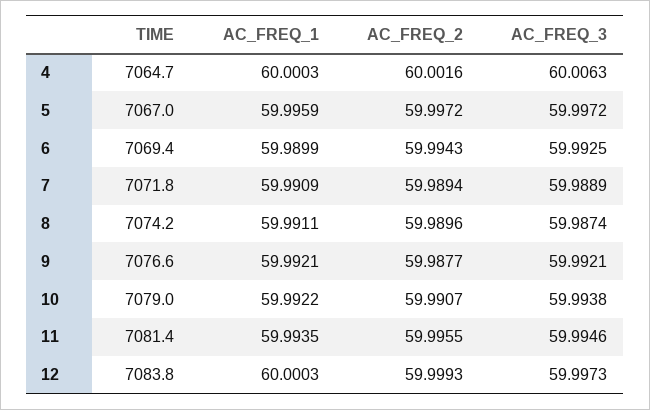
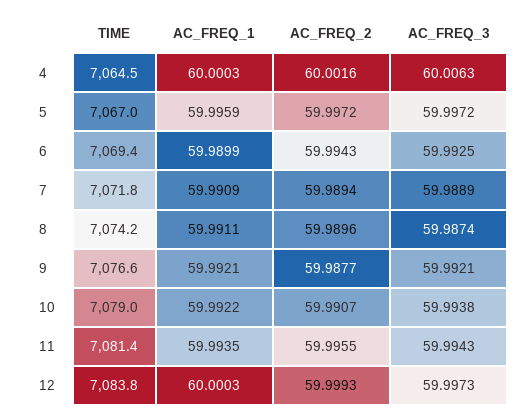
TIME, 4: 7064.7 -> 7064.5
AC_FREQ_3, 11: 59.9946 -> 59.9943

